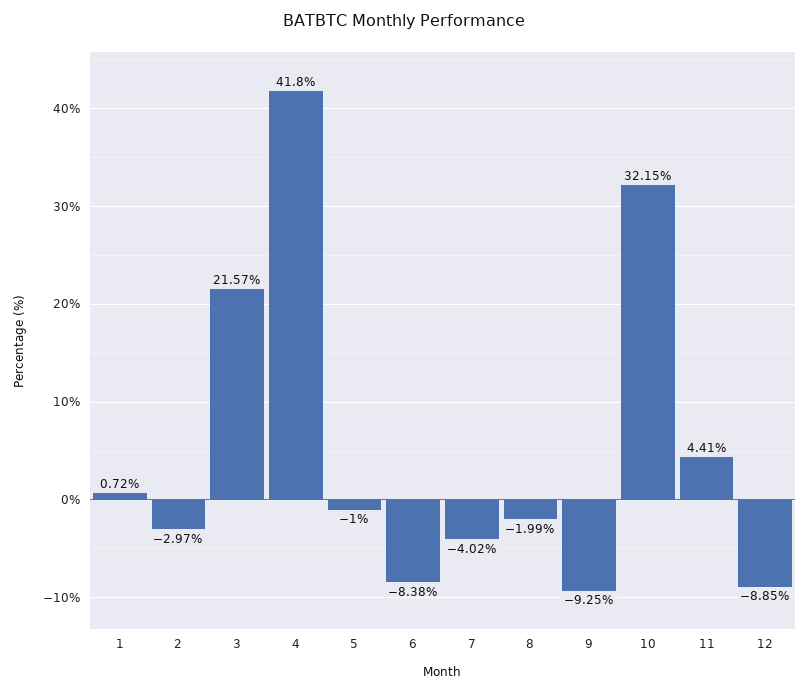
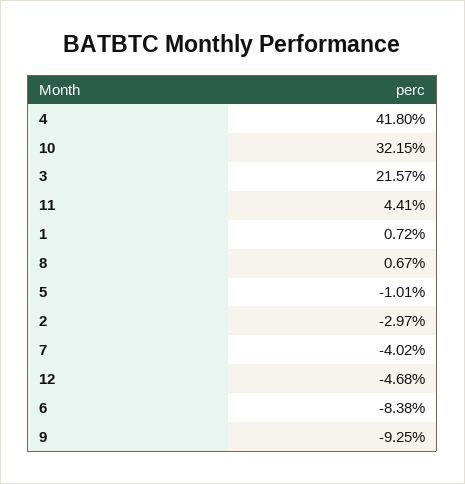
5: -1 -> -1.01
8: -1.99 -> 0.67
12: -8.85 -> -4.68

